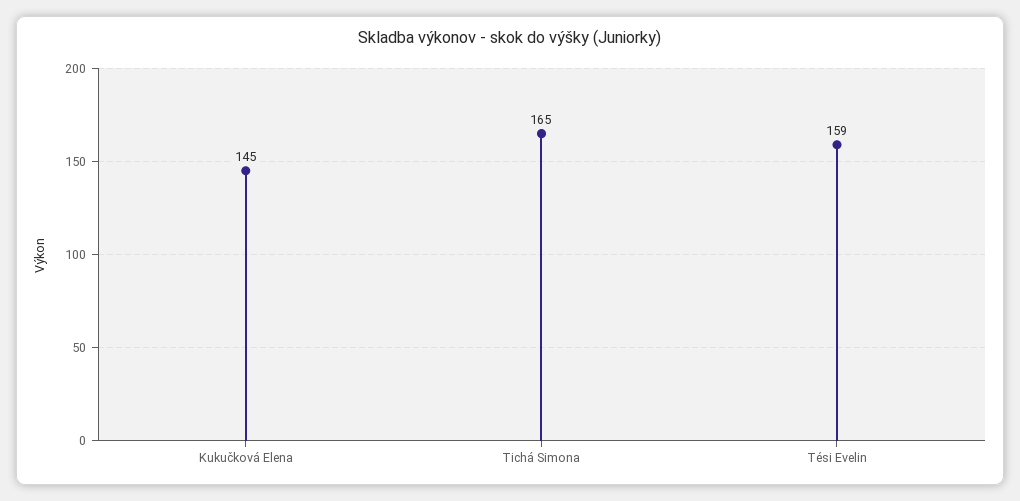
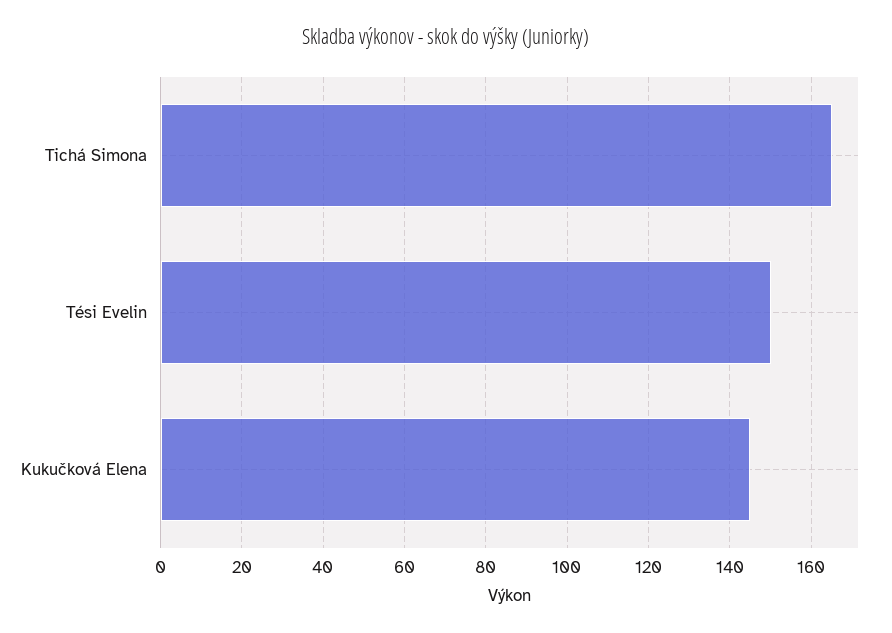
Tési Evelin: 159 -> 150

